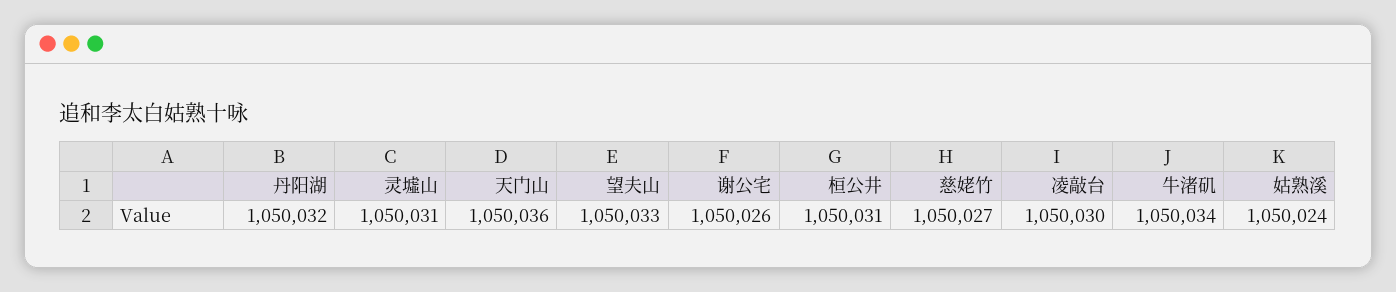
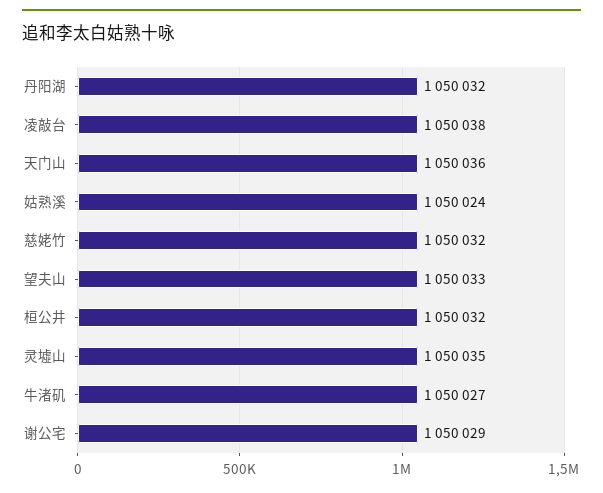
灵墟山: 1050031 -> 1050035
谢公宅: 1050026 -> 1050029
桓公井: 1050031 -> 1050032
慈姥竹: 1050027 -> 1050032
凌敲台: 1050030 -> 1050038
牛渚矶: 1050034 -> 1050027

